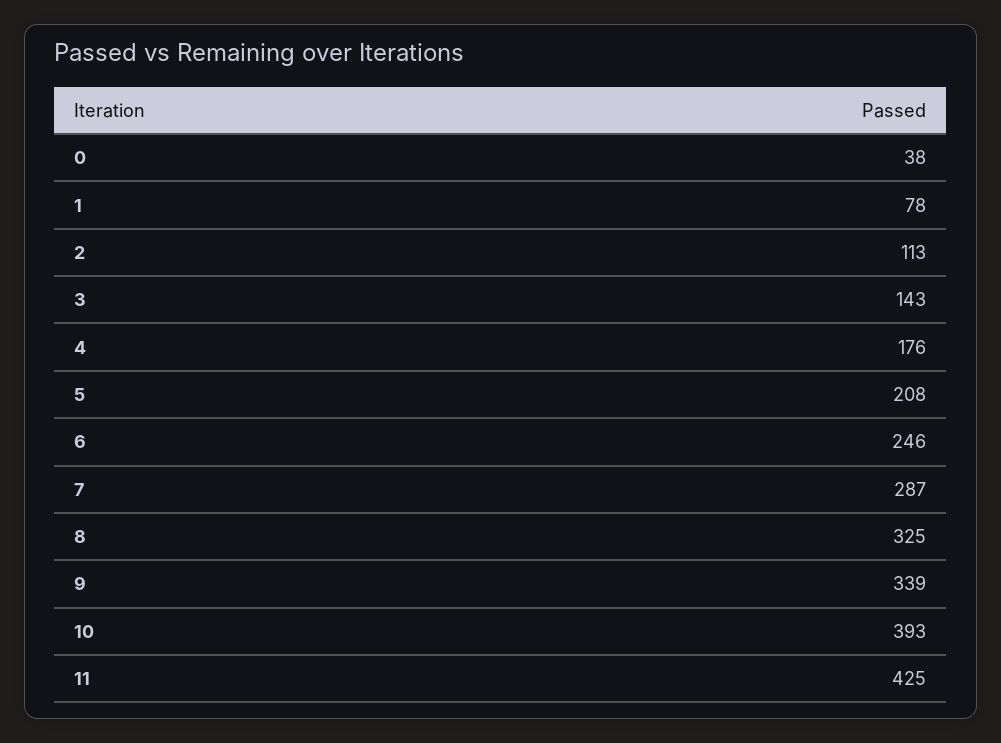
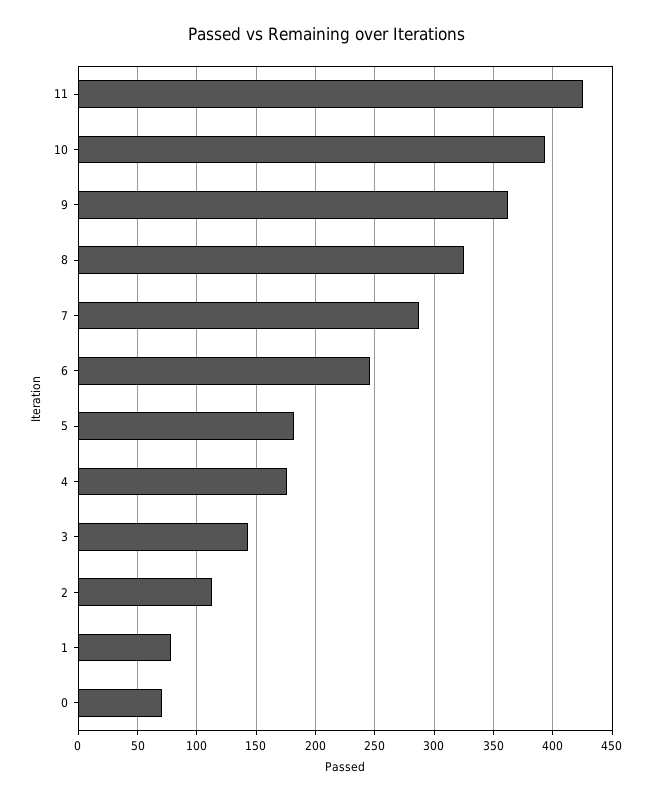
0: 38 -> 70
5: 208 -> 180
9: 339 -> 360

